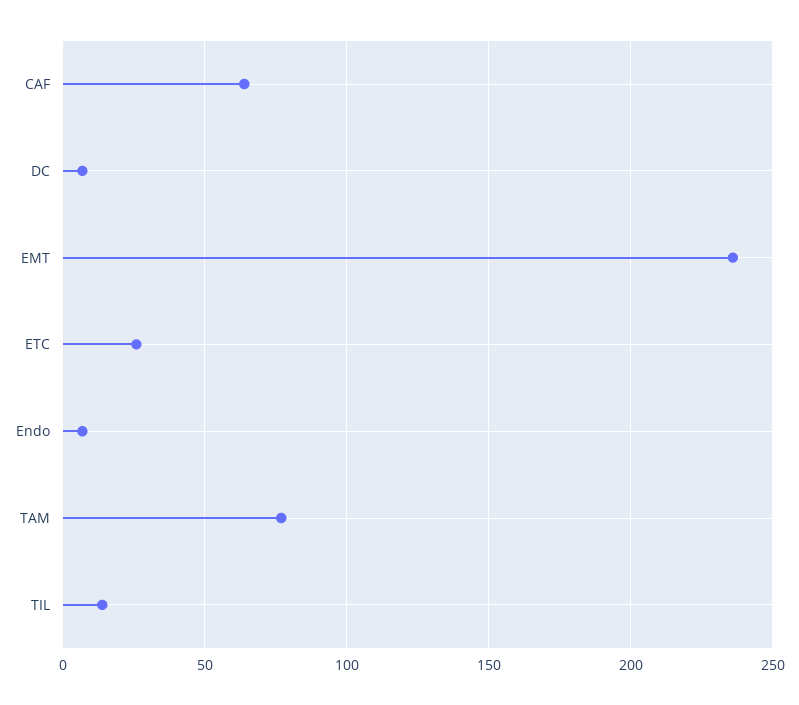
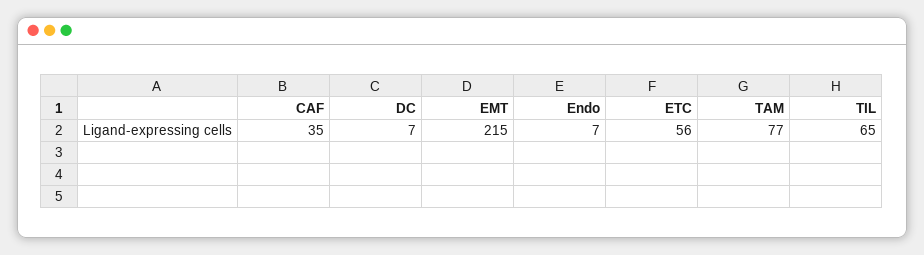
CAF: 65 -> 35
EMT: 235 -> 215
ETC: 25 -> 56
TIL: 15 -> 65

